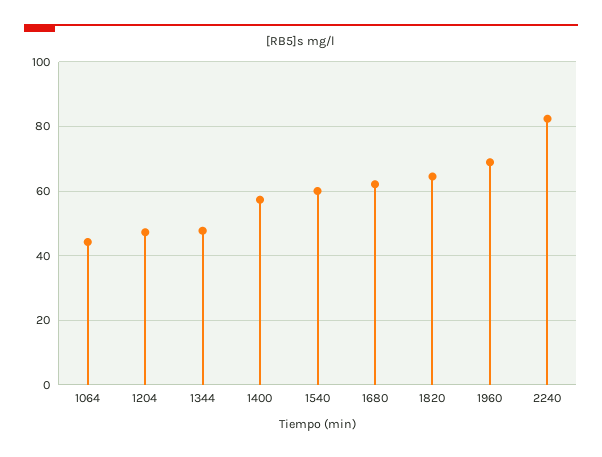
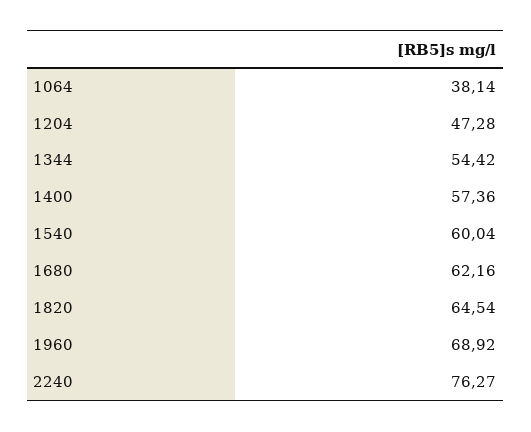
1064: 44 -> 38.14
1344: 48 -> 54.42
2240: 82 -> 76.27

